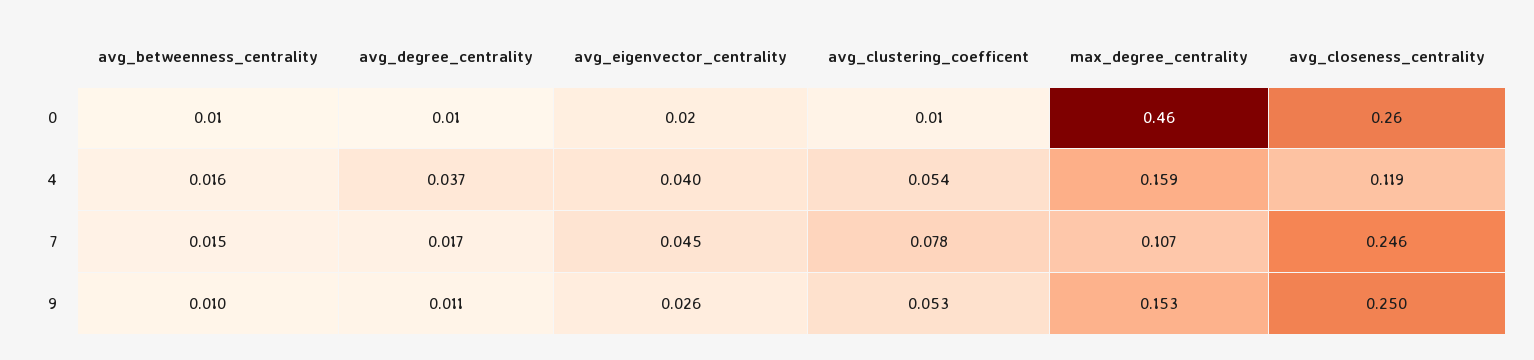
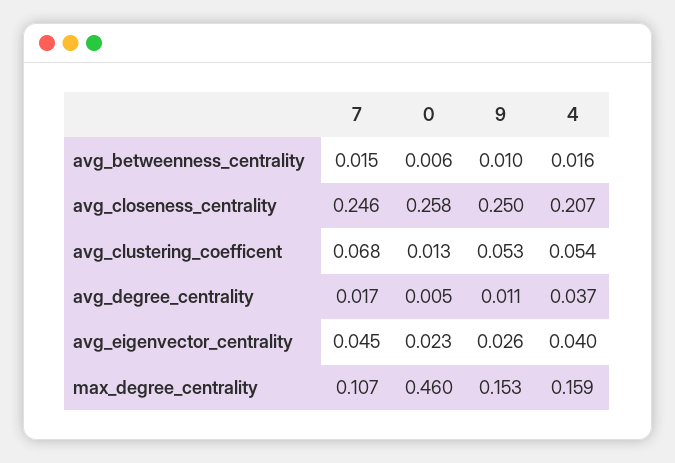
avg_closeness_centrality, 4: 0.119 -> 0.207
avg_clustering_coefficent, 7: 0.078 -> 0.068

